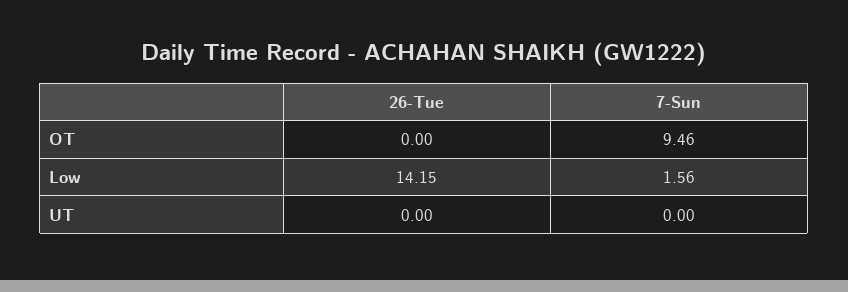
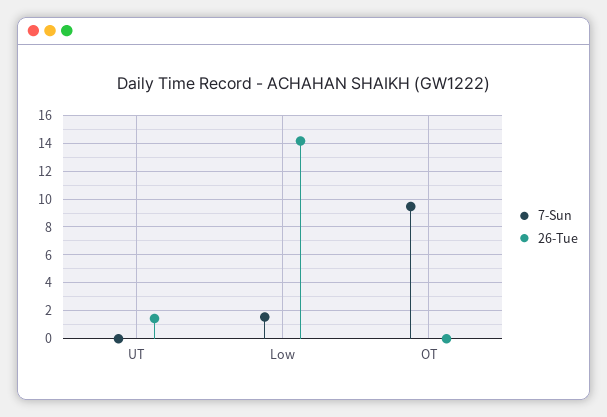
26-Tue, UT: 0 -> 1.5

